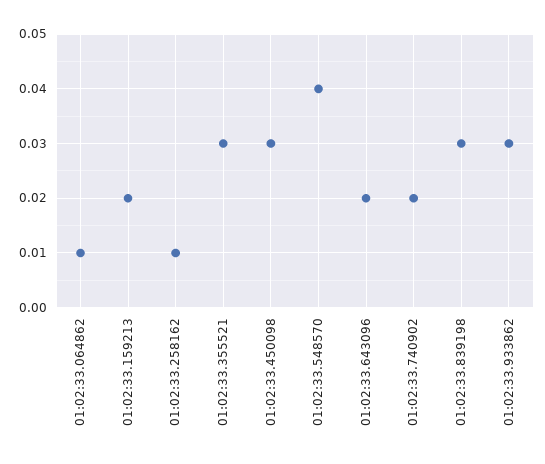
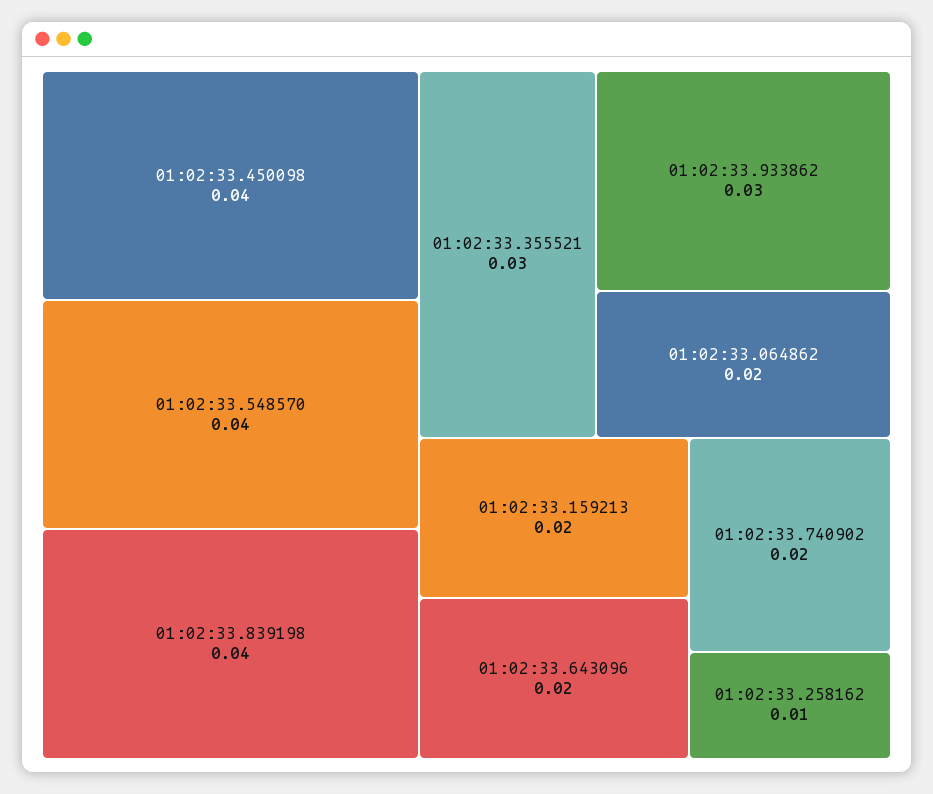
01:02:33.064862: 0.01 -> 0.02
01:02:33.450098: 0.03 -> 0.04
01:02:33.839198: 0.03 -> 0.04

